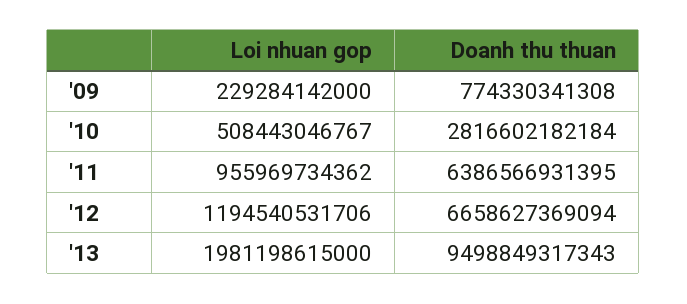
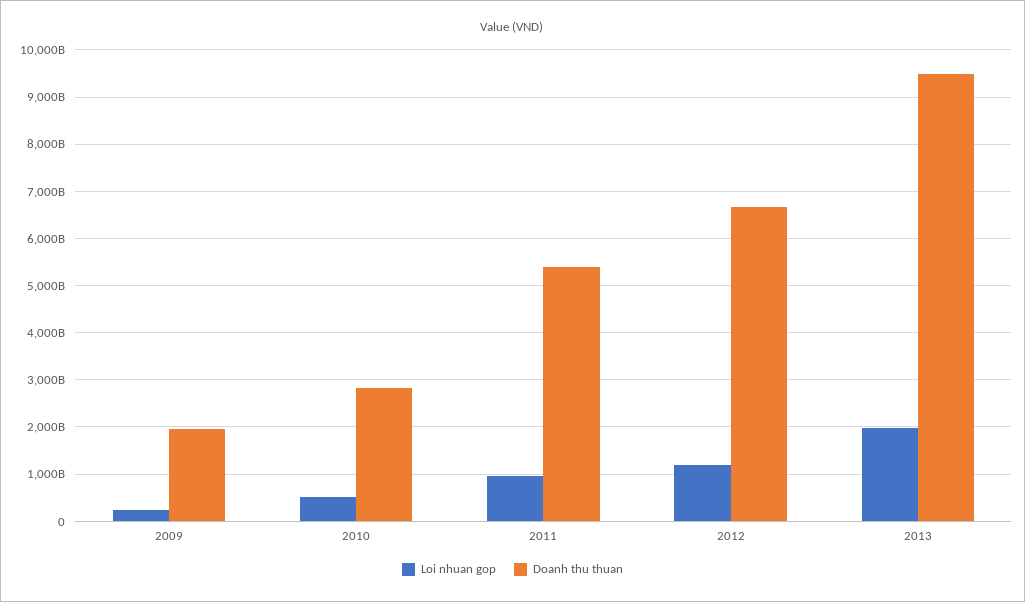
Doanh thu thuan, '09: 774330341308 -> 2000000000000
Doanh thu thuan, '11: 6386566931395 -> 5400000000000

